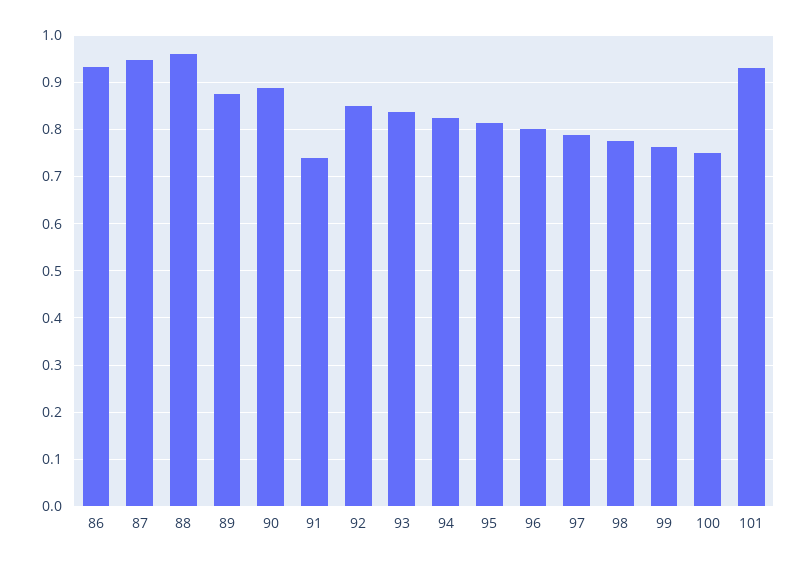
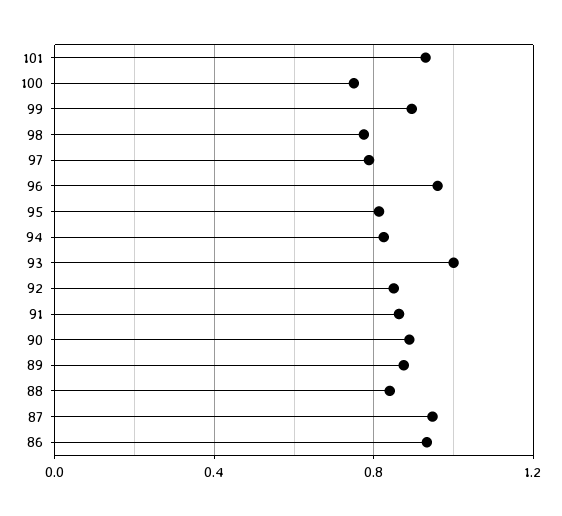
88: 0.96 -> 0.85
91: 0.74 -> 0.85
93: 0.84 -> 1
96: 0.8 -> 0.95
99: 0.76 -> 0.9

